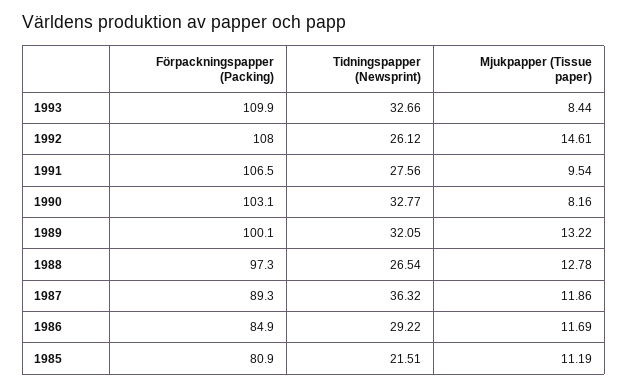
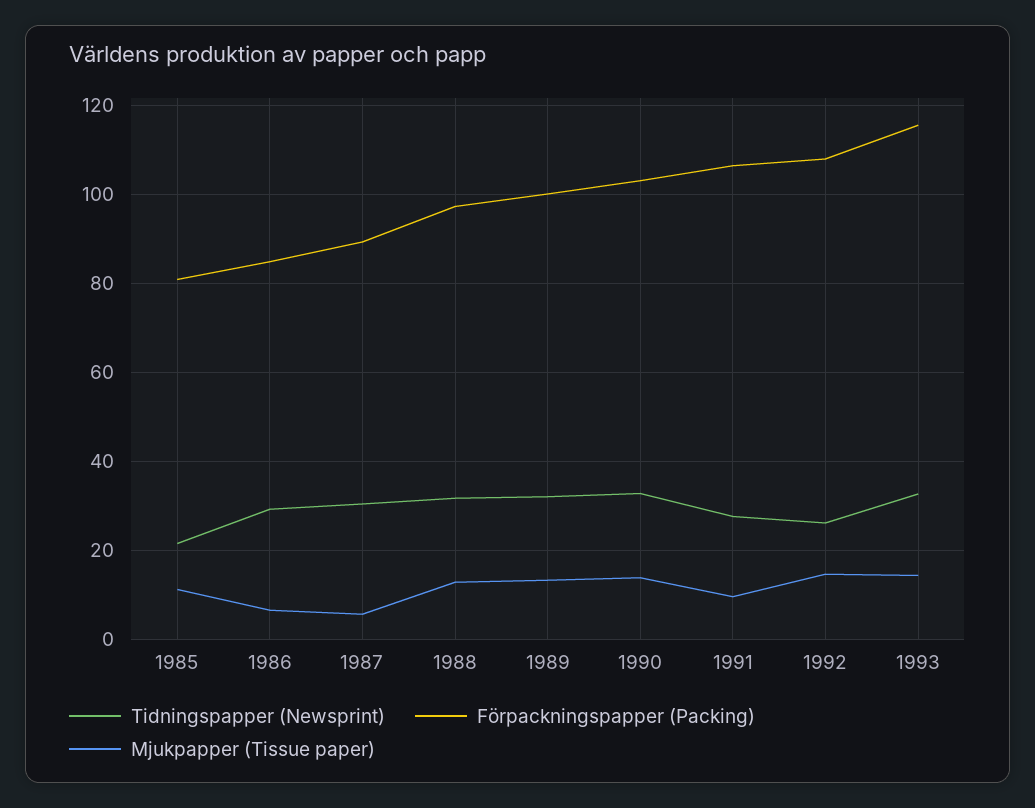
Förpackningspapper (Packing), 1993: 109.9 -> 116
Mjukpapper (Tissue paper), 1993: 8.44 -> 14
Mjukpapper (Tissue paper), 1990: 8.16 -> 14
Tidningspapper (Newsprint), 1988: 26.54 -> 32
Tidningspapper (Newsprint), 1987: 36.32 -> 30
Mjukpapper (Tissue paper), 1987: 11.86 -> 6
Mjukpapper (Tissue paper), 1986: 11.69 -> 6

